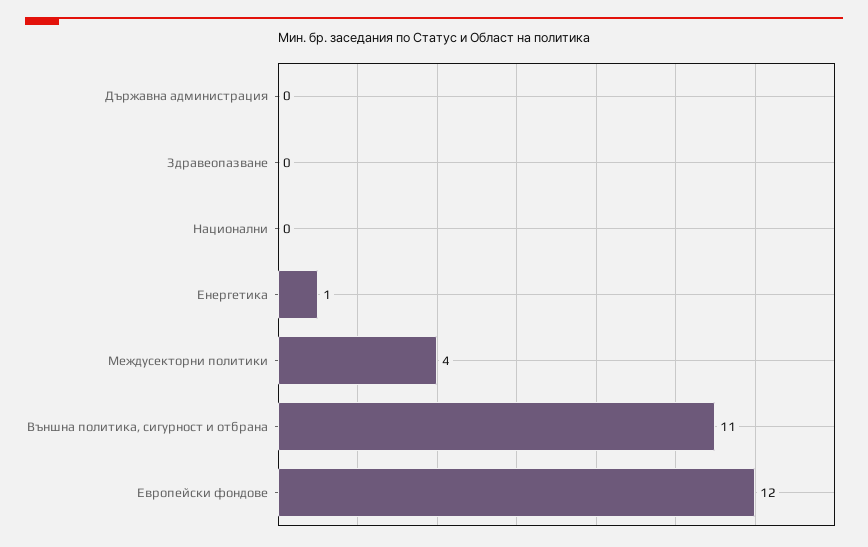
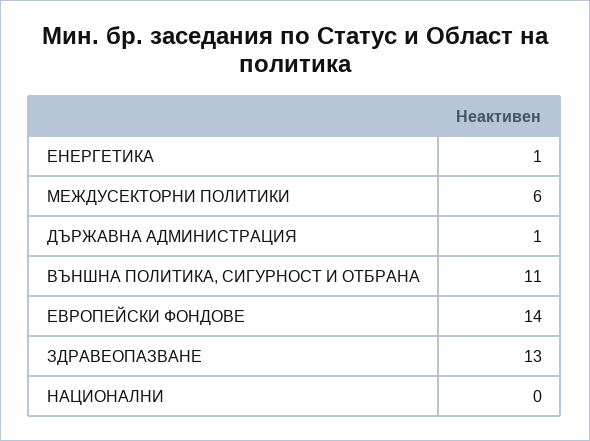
Държавна администрация: 0 -> 1
Здравеопазване: 0 -> 13
Междусекторни политики: 4 -> 6
Европейски фондове: 12 -> 14

